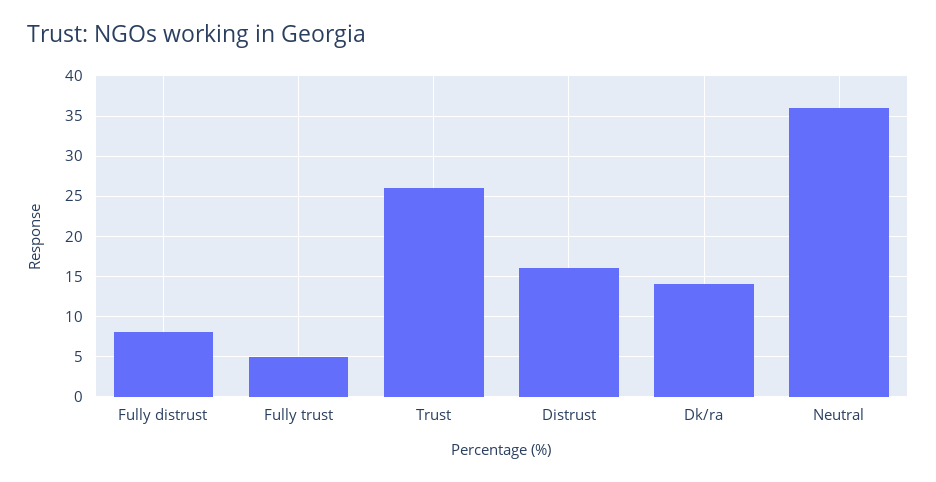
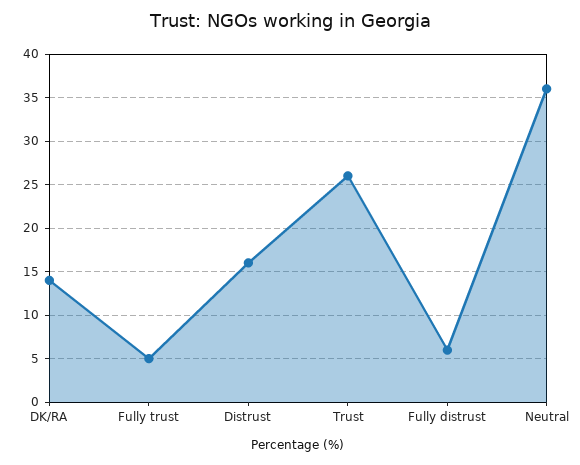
Fully distrust: 8 -> 6

